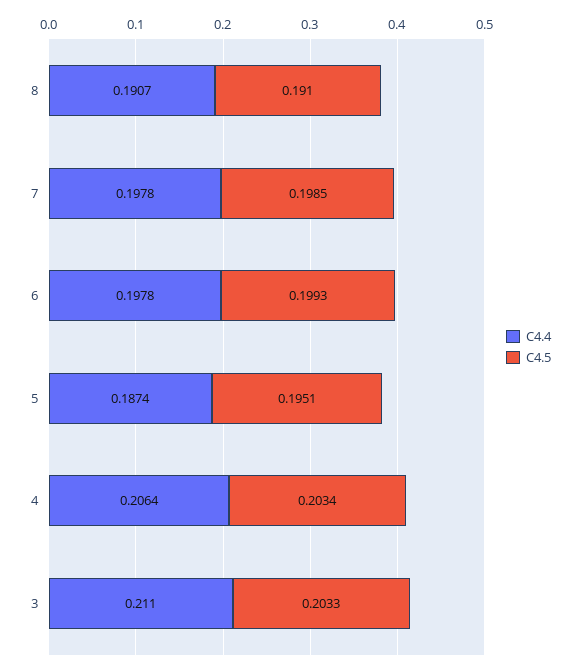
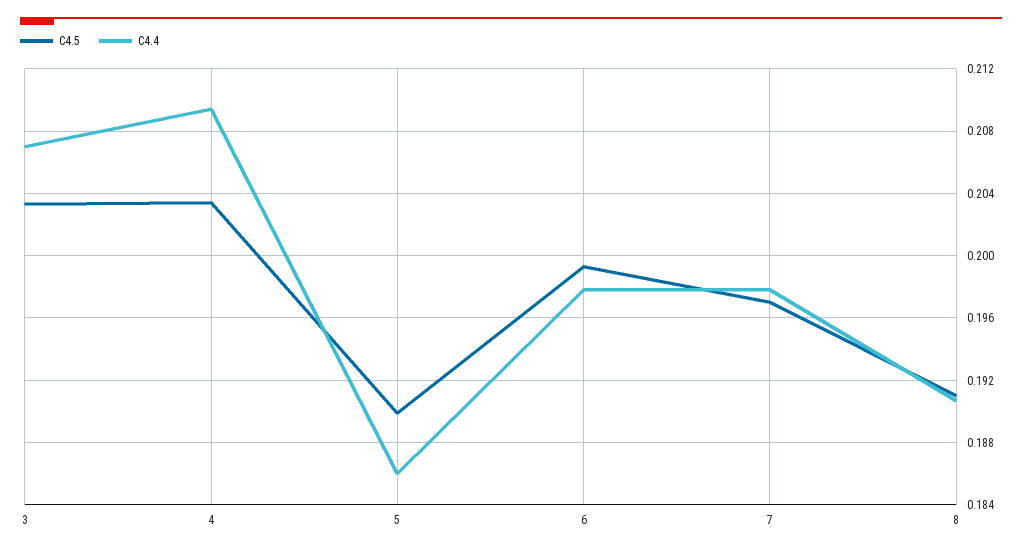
C4.5, 7: 0.1985 -> 0.197
C4.4, 5: 0.1874 -> 0.186
C4.5, 5: 0.1951 -> 0.19
C4.4, 4: 0.2064 -> 0.2095
C4.4, 3: 0.211 -> 0.207

